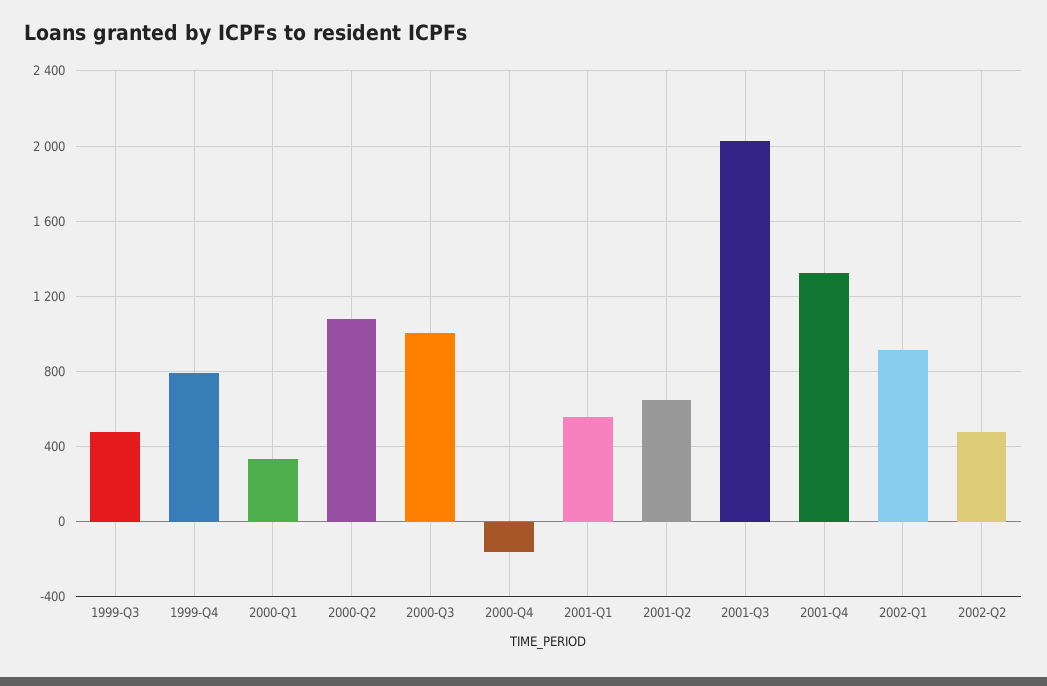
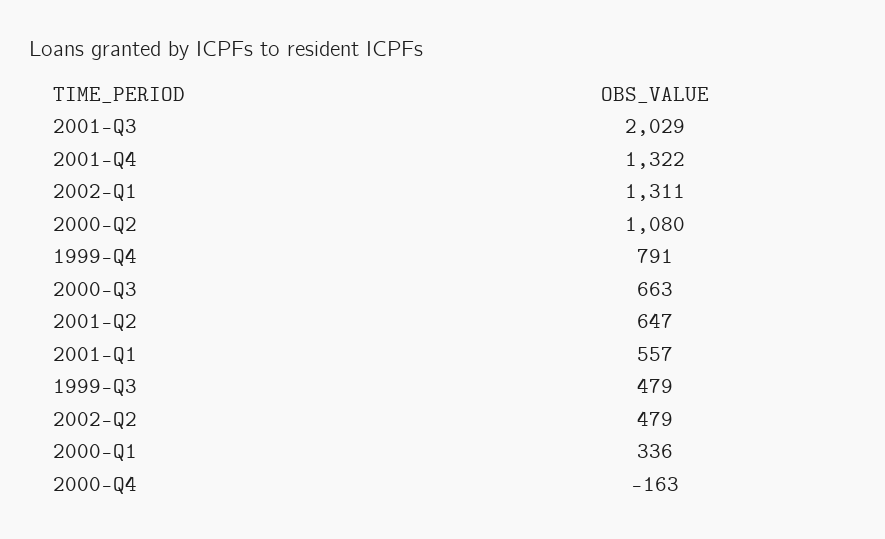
2000-Q3: 1000 -> 663
2002-Q1: 900 -> 1311

